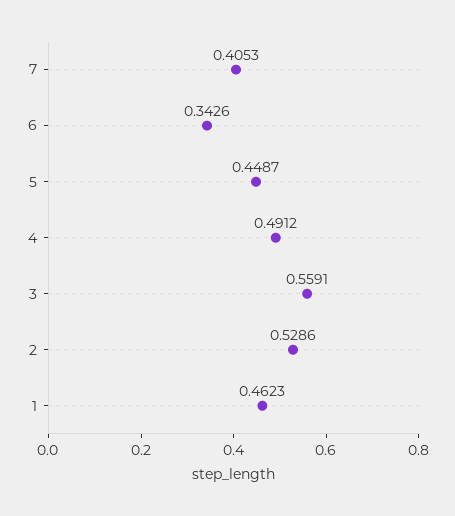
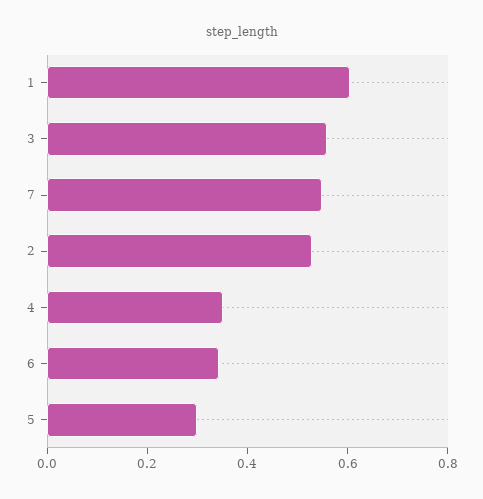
7: 0.4053 -> 0.55
5: 0.4487 -> 0.3
4: 0.4912 -> 0.35
1: 0.4623 -> 0.6

